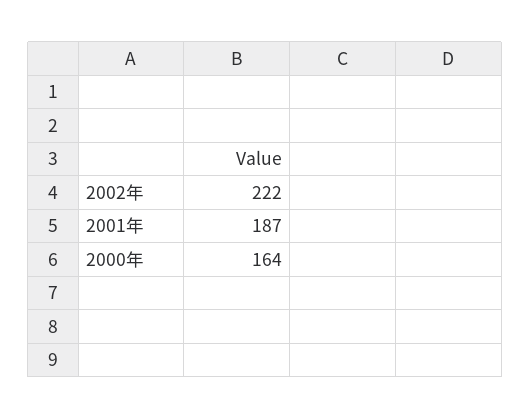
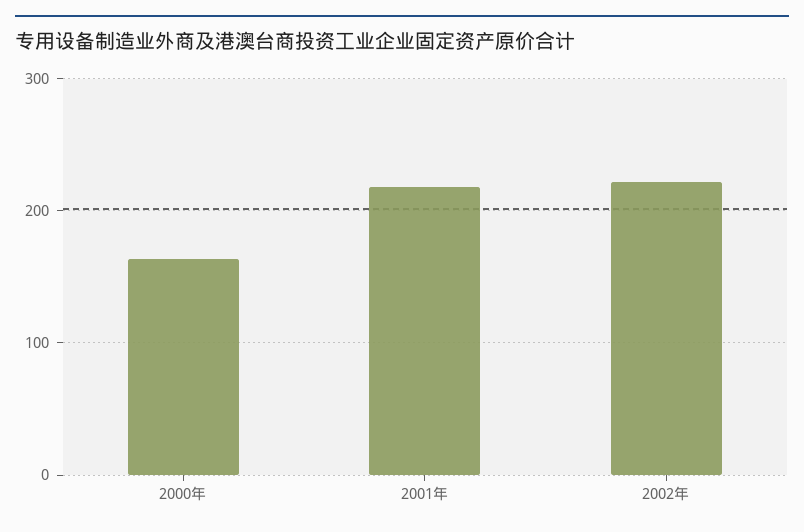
2001年: 187 -> 220

